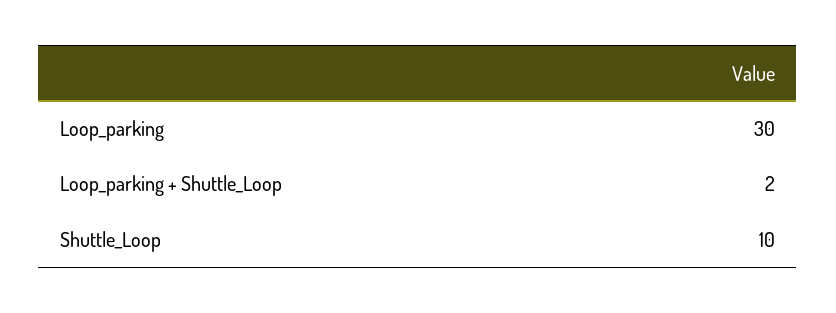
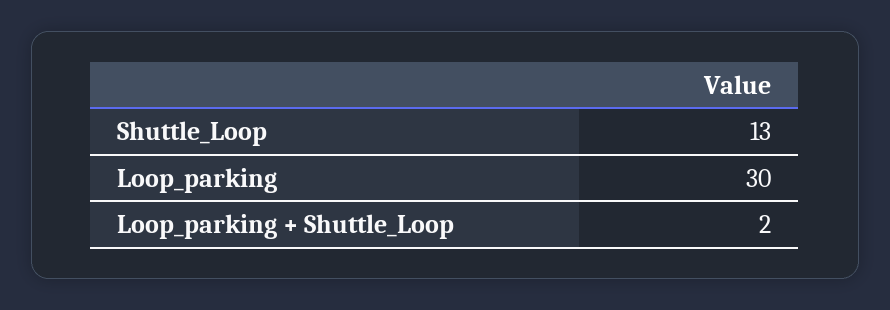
Shuttle_Loop: 10 -> 13

